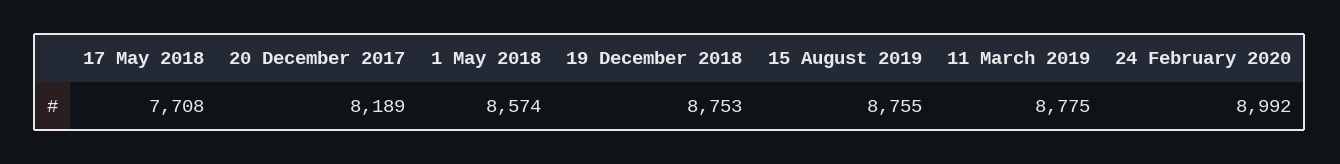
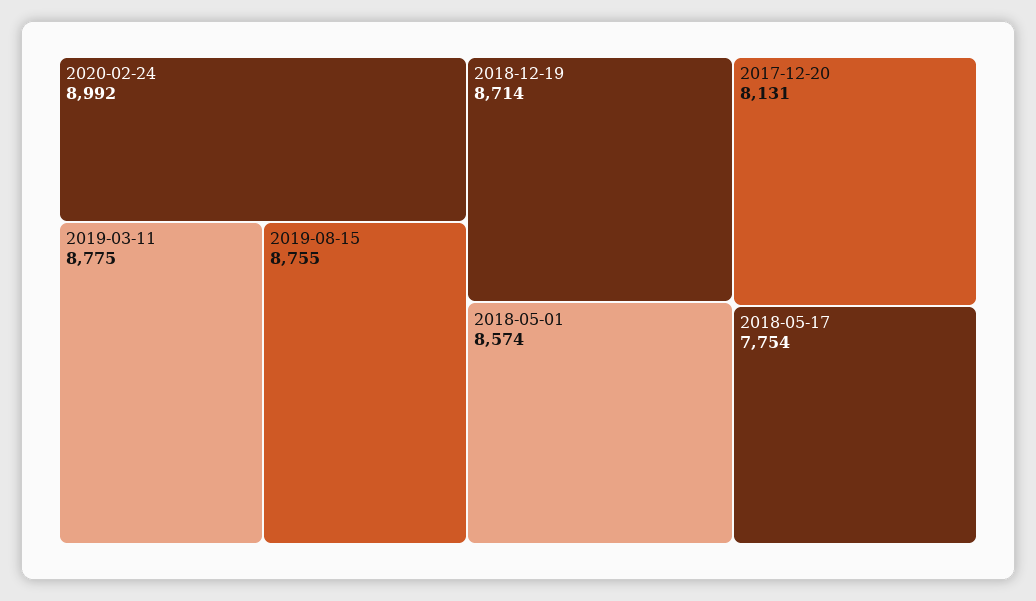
17 May 2018: 7708 -> 7754
20 December 2017: 8189 -> 8131
19 December 2018: 8753 -> 8714

